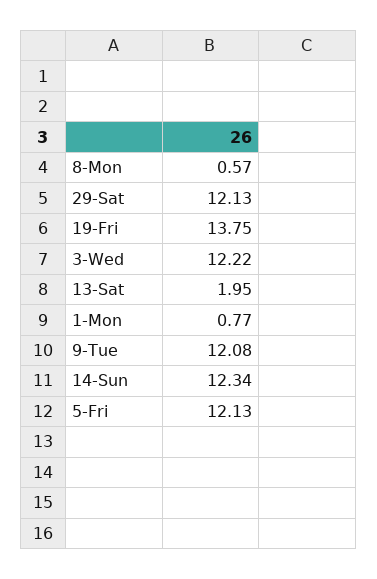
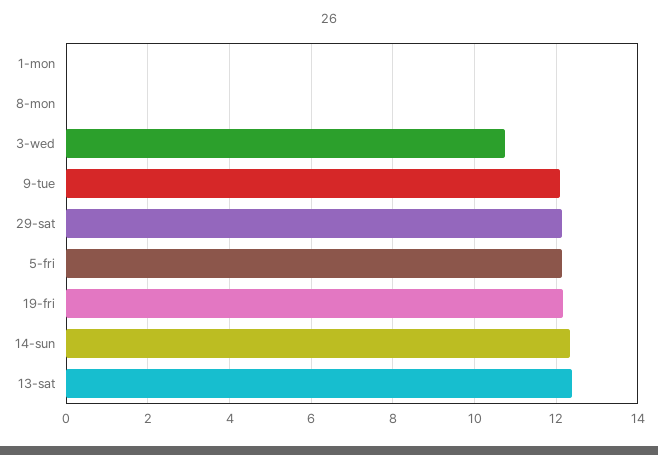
8-Mon: 0.57 -> 0
19-Fri: 13.75 -> 12.2
3-Wed: 12.22 -> 10.8
13-Sat: 1.95 -> 12.4
1-Mon: 0.77 -> 0

